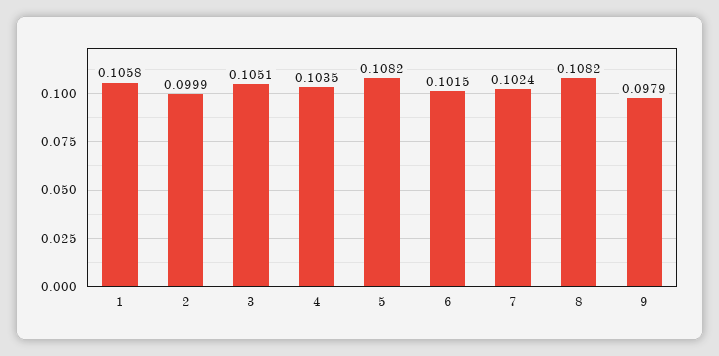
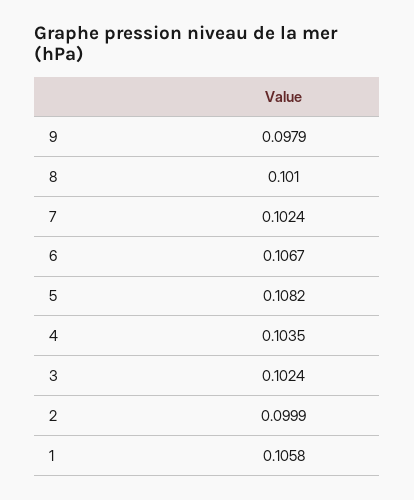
3: 0.1051 -> 0.1024
6: 0.1015 -> 0.1067
8: 0.1082 -> 0.101

